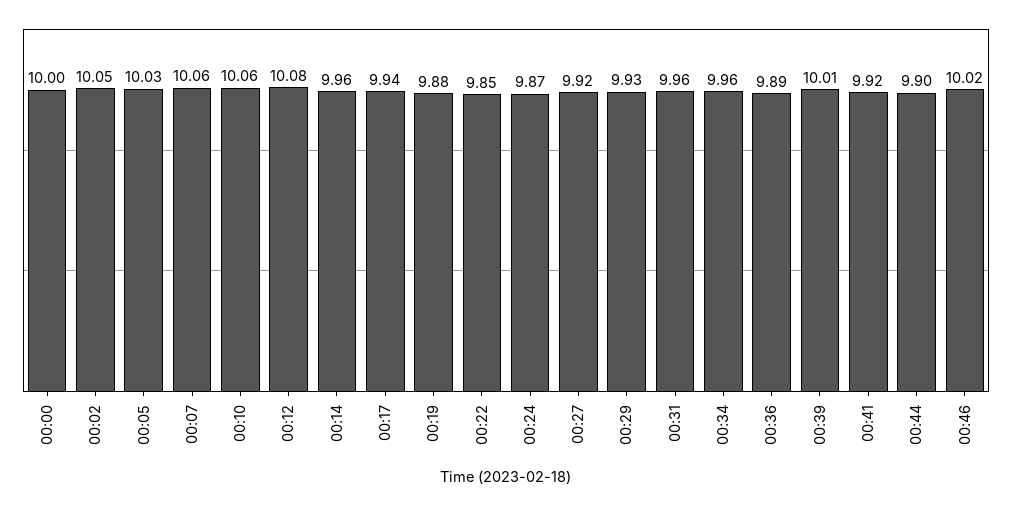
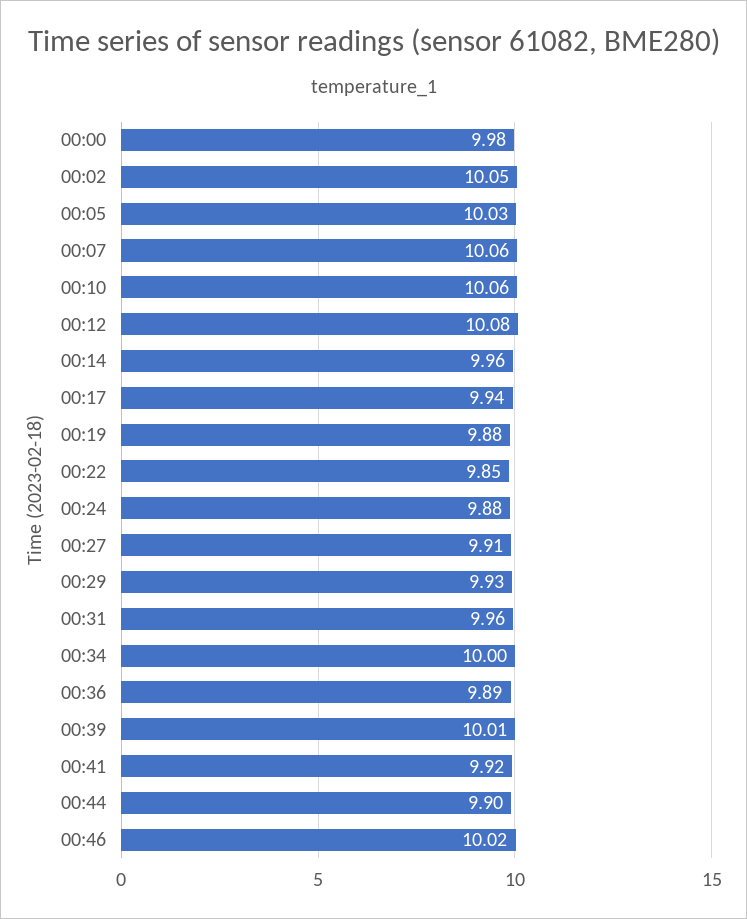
00:00: 10 -> 9.98
00:24: 9.87 -> 9.88
00:27: 9.92 -> 9.91
00:34: 9.96 -> 10

